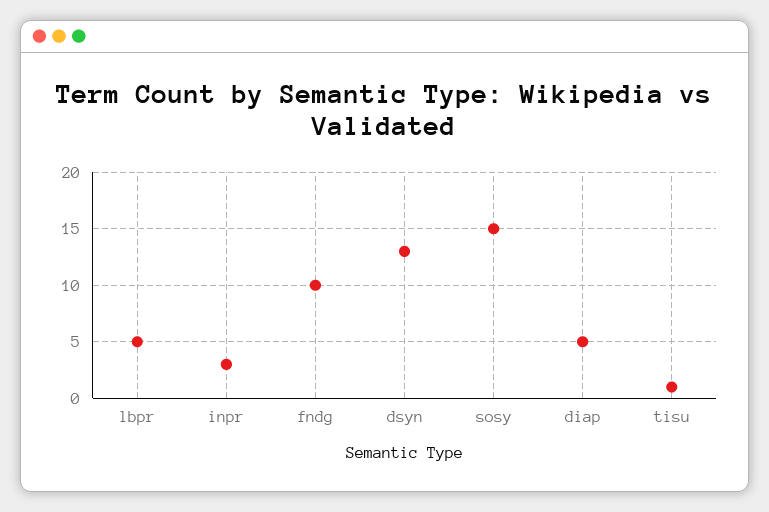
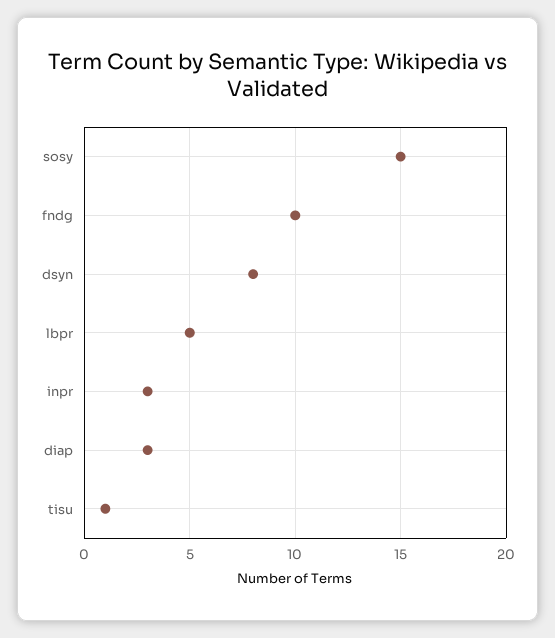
dsyn: 13 -> 8
diap: 5 -> 3

